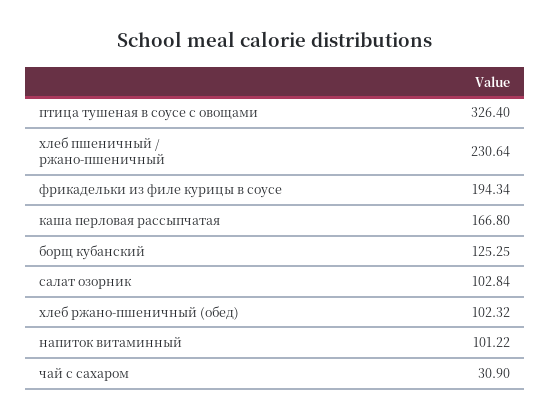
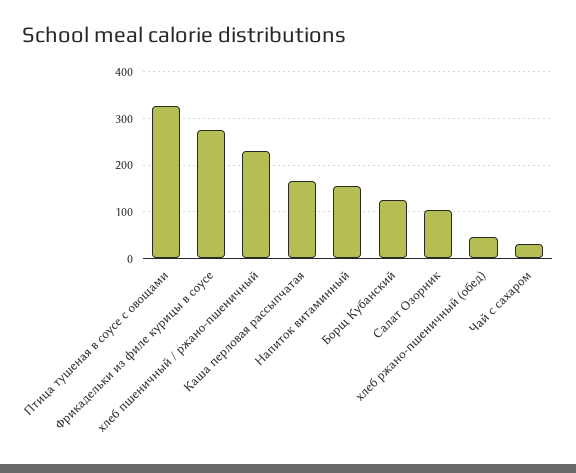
фрикадельки из филе курицы в соусе: 194.34 -> 280
хлеб ржано-пшеничный (обед): 102.32 -> 40
напиток витаминный: 101.22 -> 160

